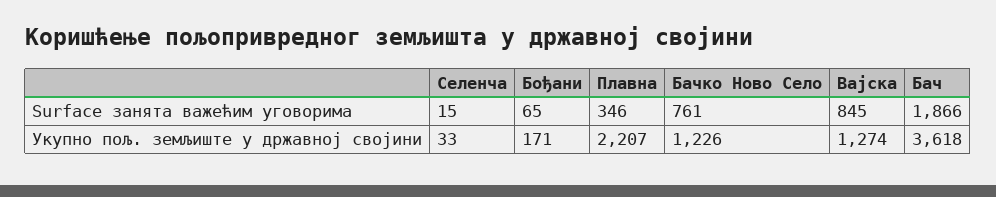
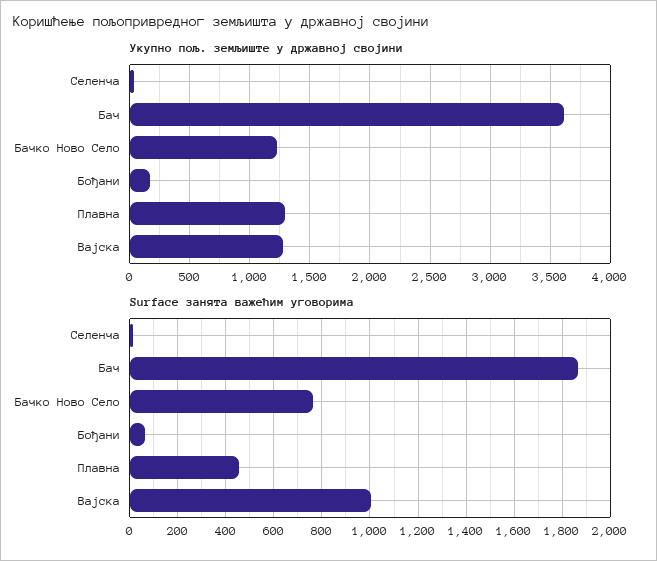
Surface занята важећим уговорима, Плавна: 346 -> 450
Surface занята важећим уговорима, Вајска: 845 -> 1000
Укупно пољ. земљиште у државној својини, Плавна: 2207 -> 1300

